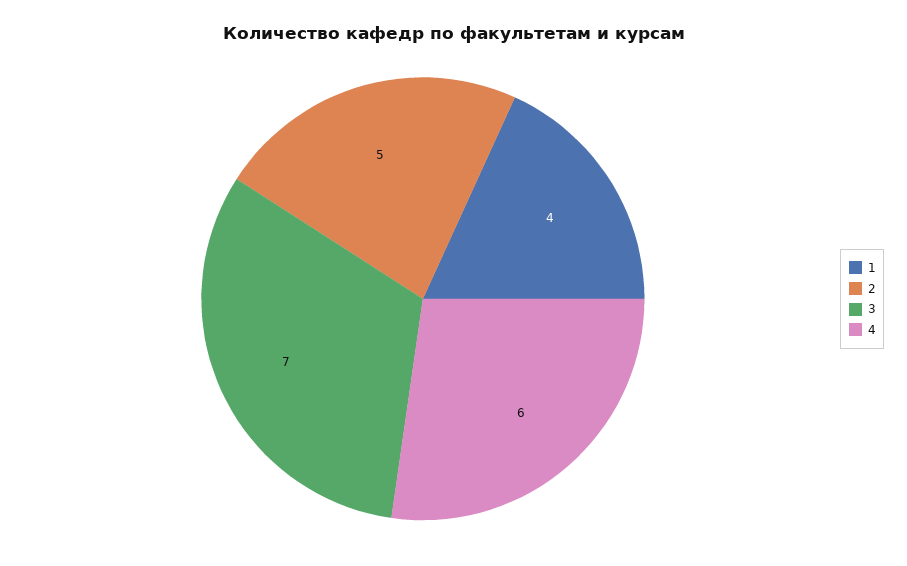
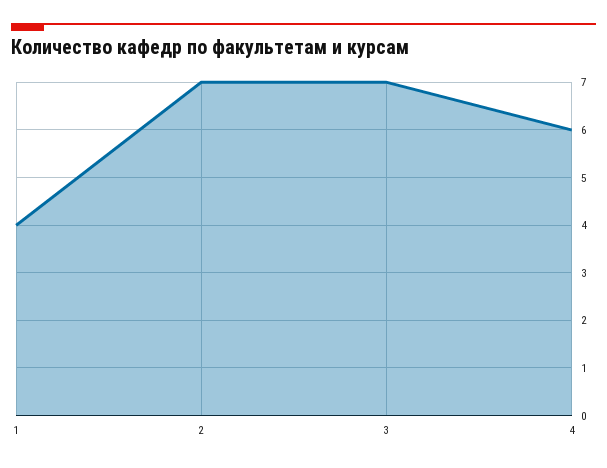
2: 5 -> 7

